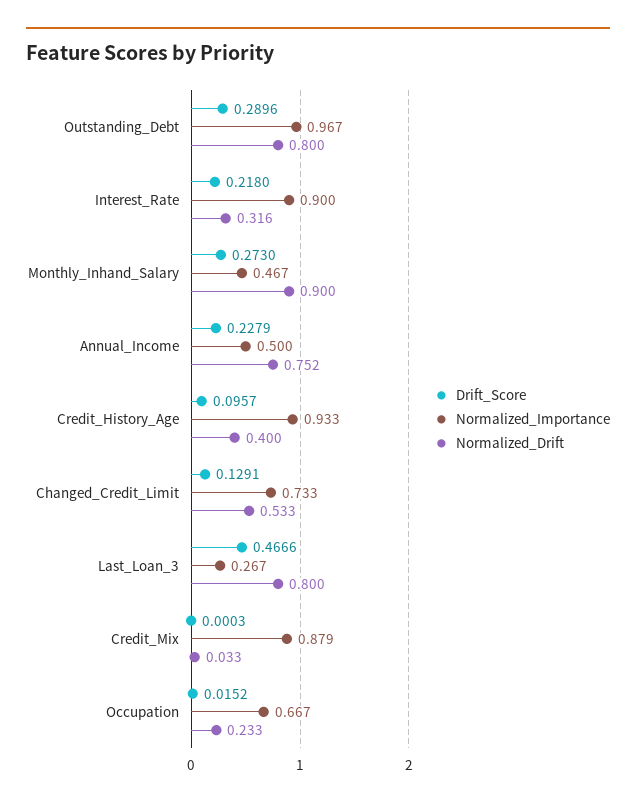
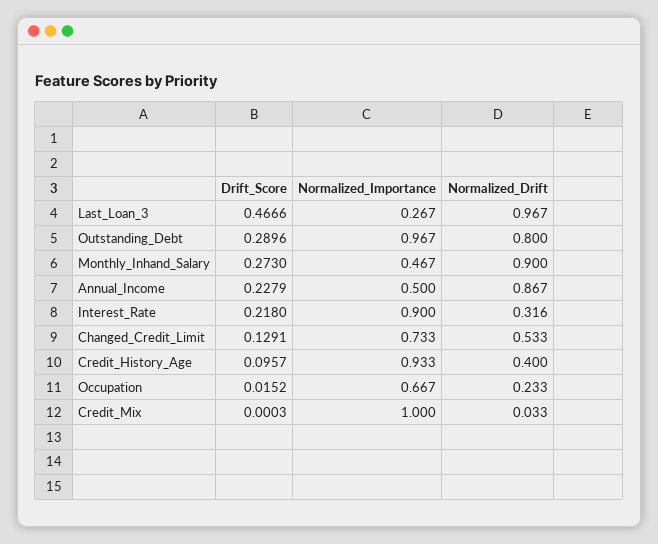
Normalized_Drift, Annual_Income: 0.752 -> 0.867
Normalized_Drift, Last_Loan_3: 0.8 -> 0.967
Normalized_Importance, Credit_Mix: 0.879 -> 1

